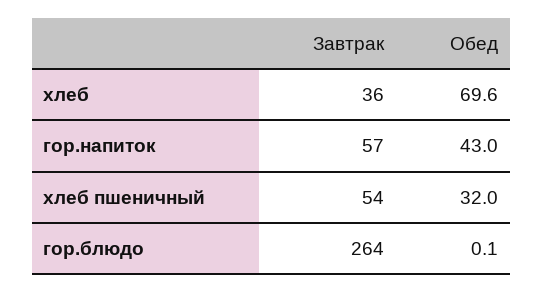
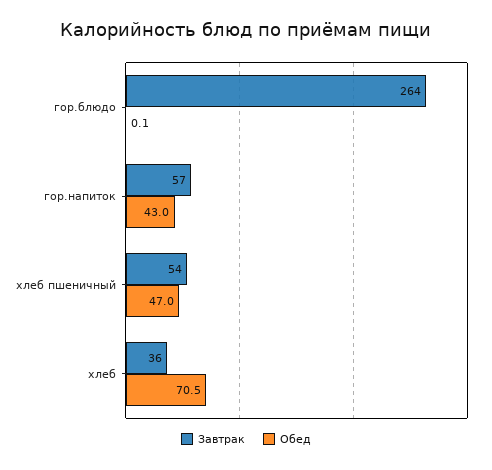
Обед, хлеб: 69.6 -> 70.5
Обед, хлеб пшеничный: 32 -> 47

